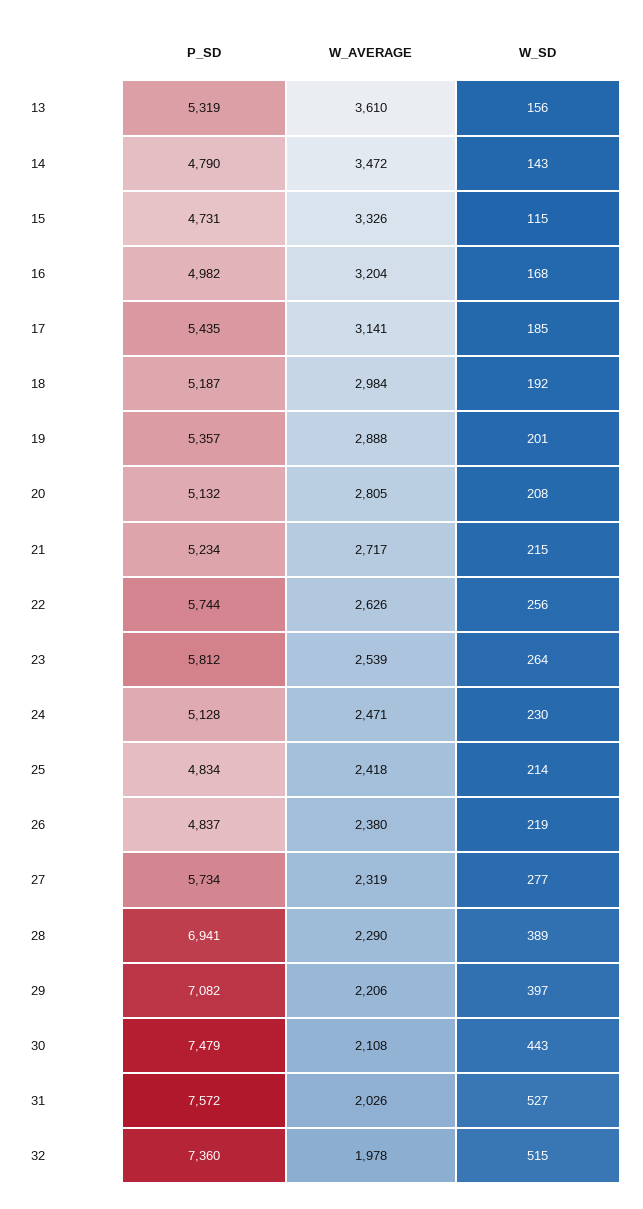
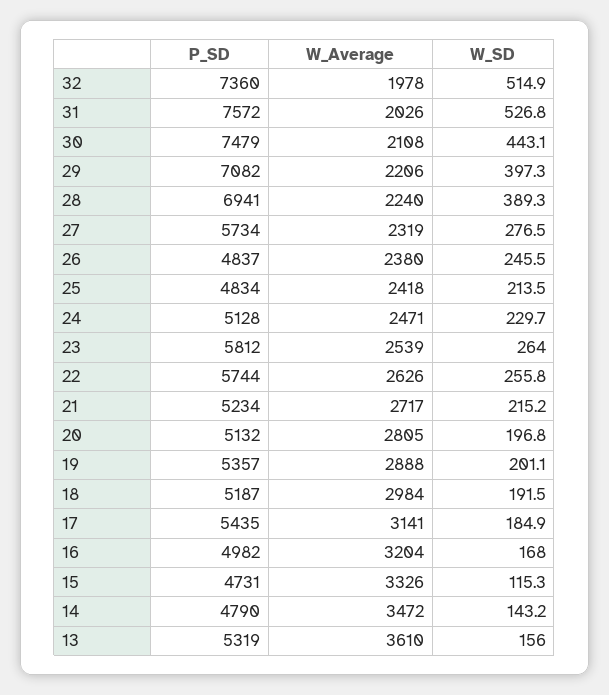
W_SD, 20: 208 -> 196.8
W_SD, 26: 219 -> 245.5
W_AVERAGE, 28: 2290 -> 2240

